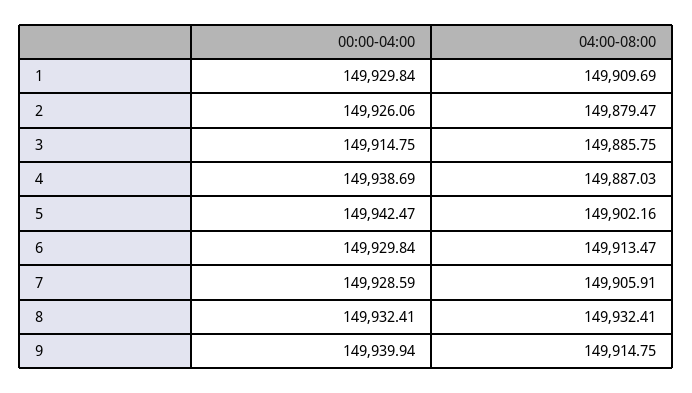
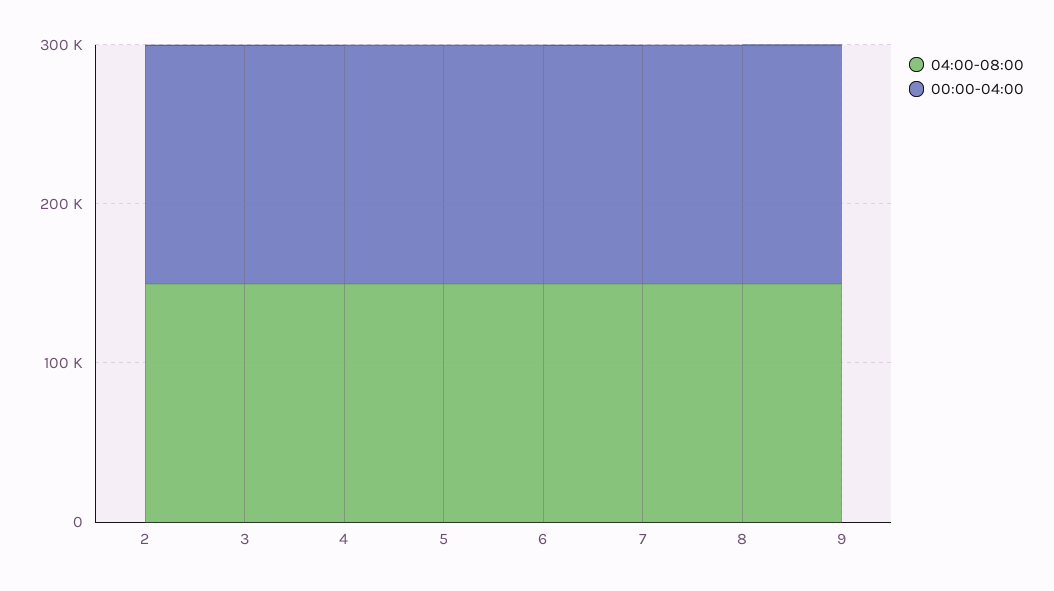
00:00-04:00, 1: 149929.84 -> none
04:00-08:00, 1: 149909.69 -> none

